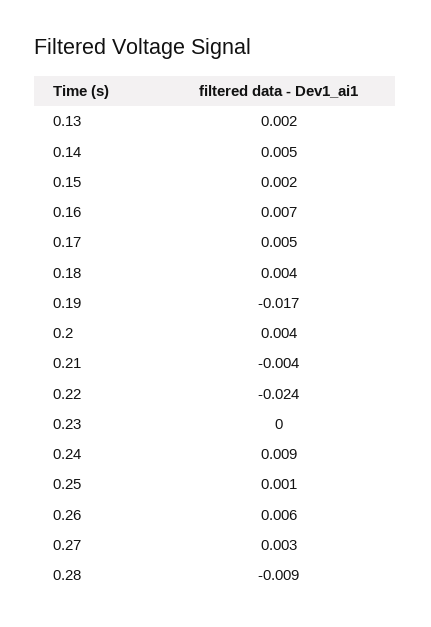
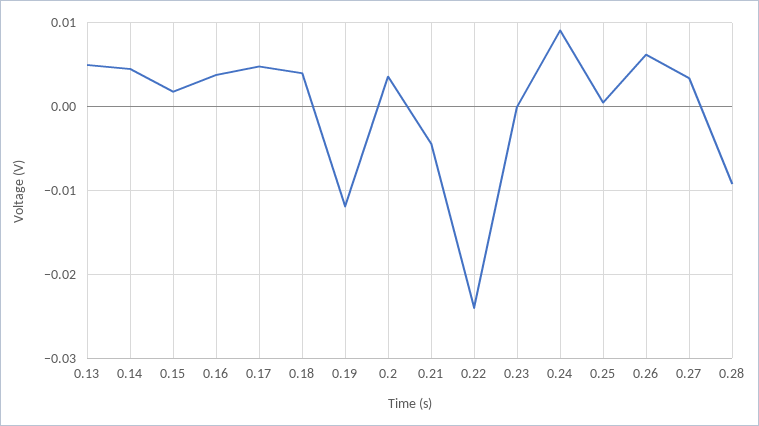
0.13: 0.002 -> 0.005
0.16: 0.007 -> 0.004
0.19: -0.017 -> -0.012

